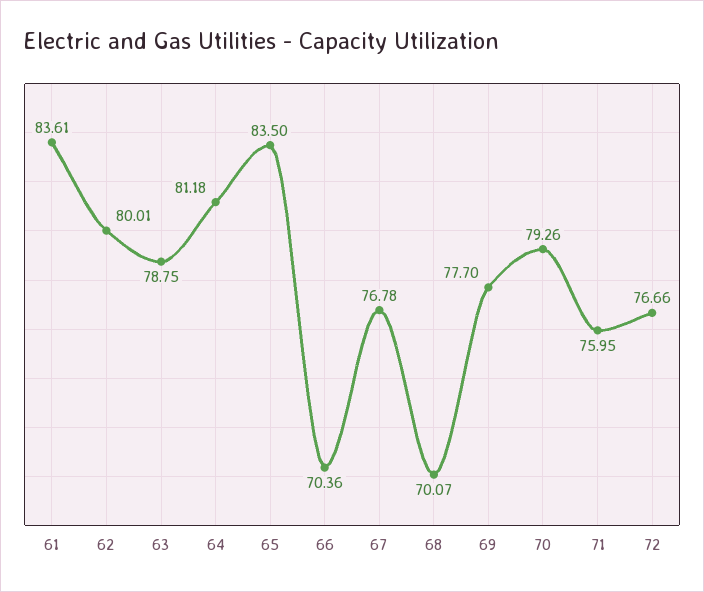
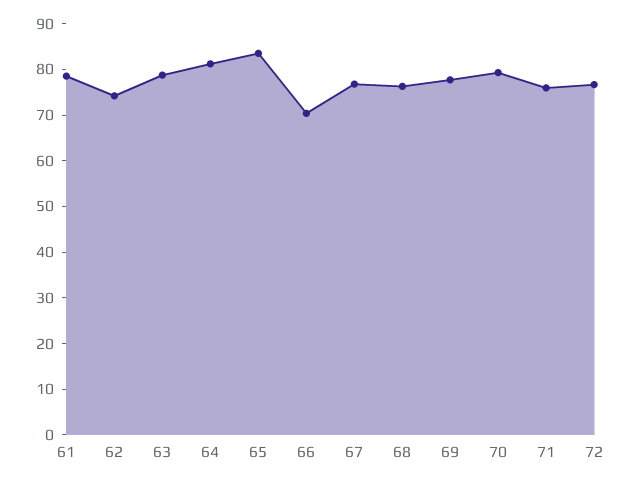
61: 83.61 -> 78
62: 80.01 -> 74
68: 70.07 -> 76

